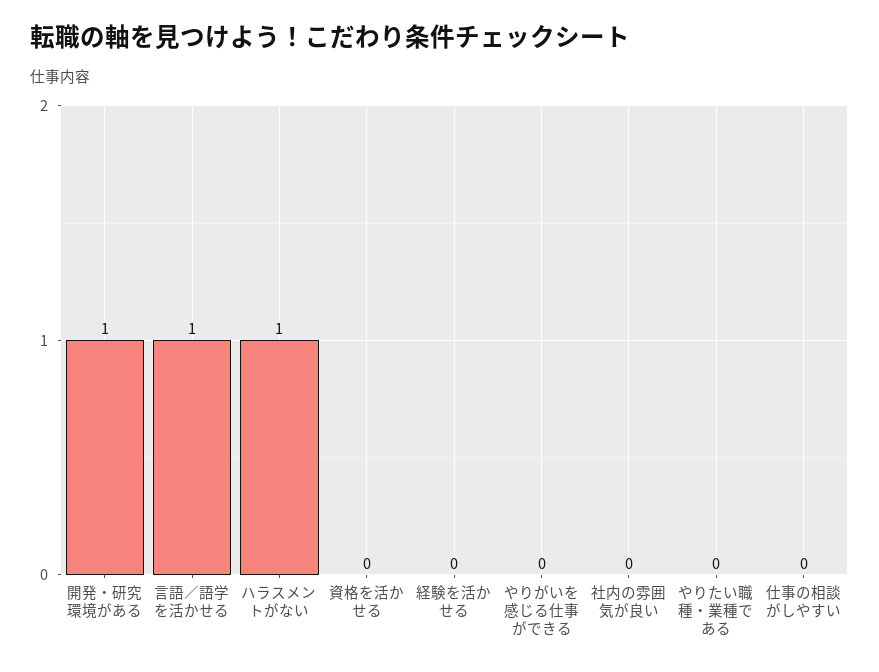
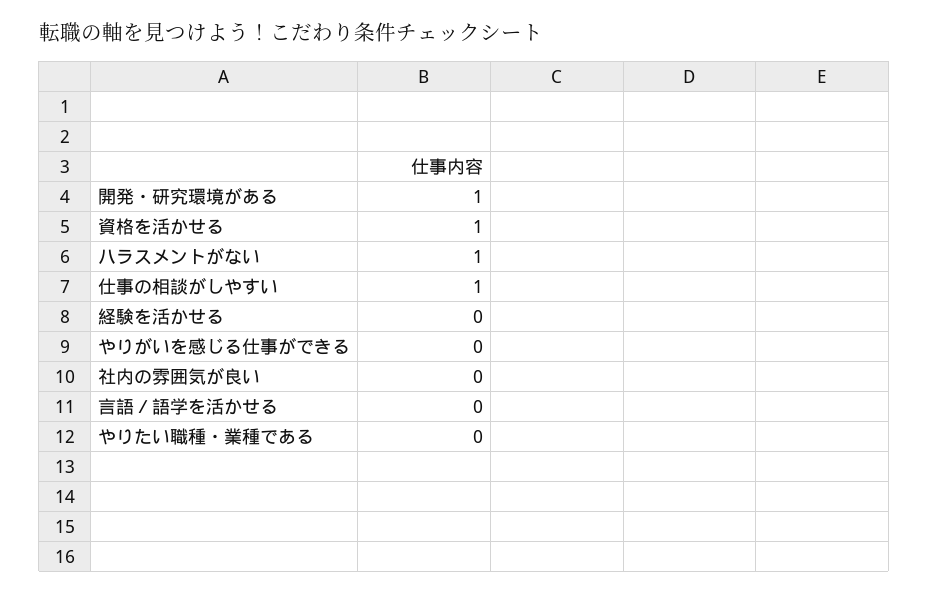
言語／語学を活かせる: 1 -> 0
資格を活かせる: 0 -> 1
仕事の相談がしやすい: 0 -> 1

